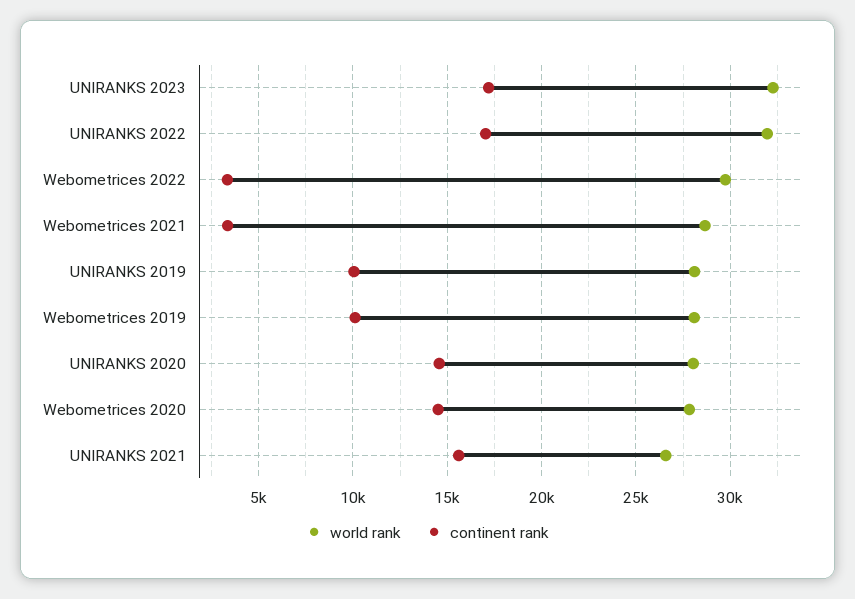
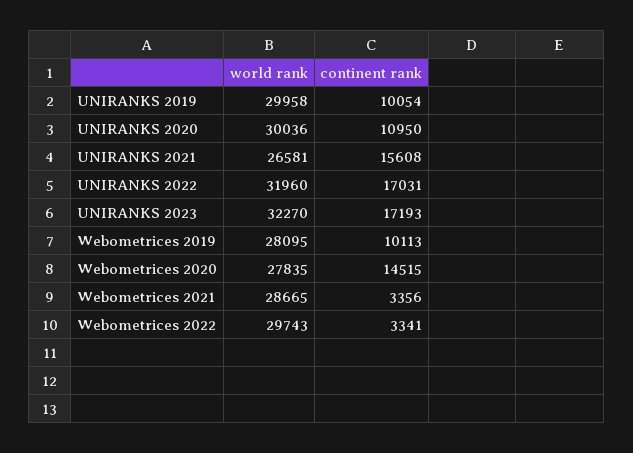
world rank, UNIRANKS 2019: 28000 -> 29958
world rank, UNIRANKS 2020: 28000 -> 30036
continent rank, UNIRANKS 2020: 14500 -> 10950

